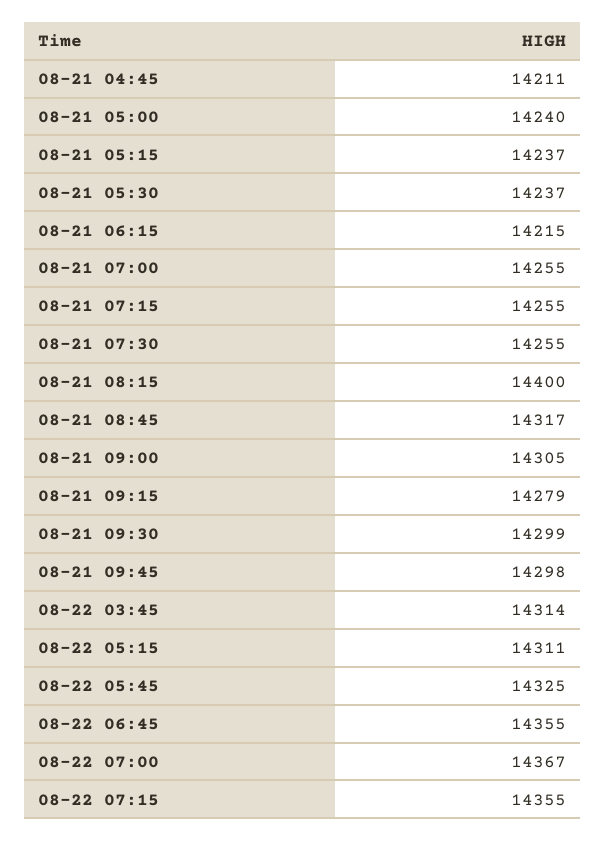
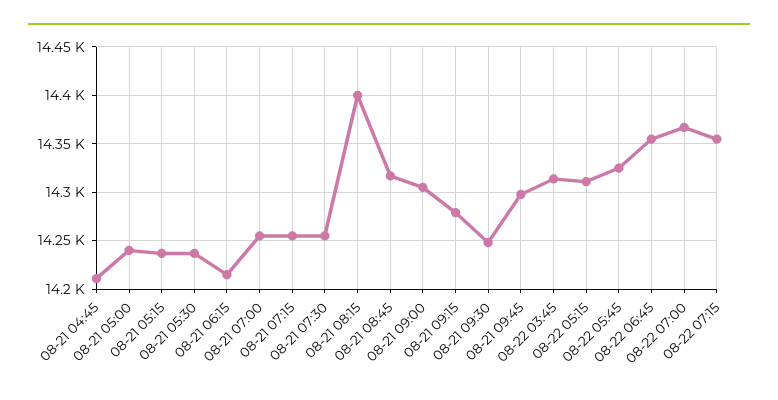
08-21 09:30: 14299 -> 14250

